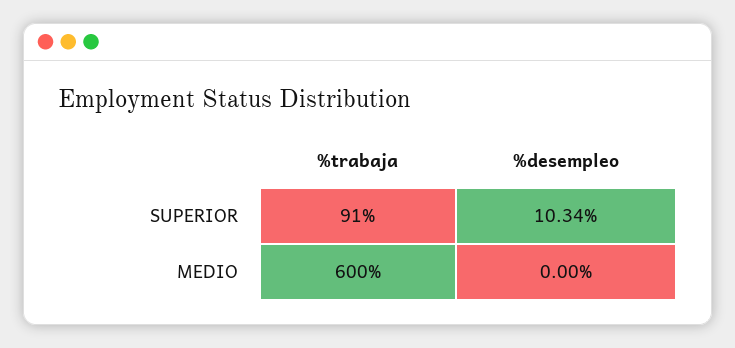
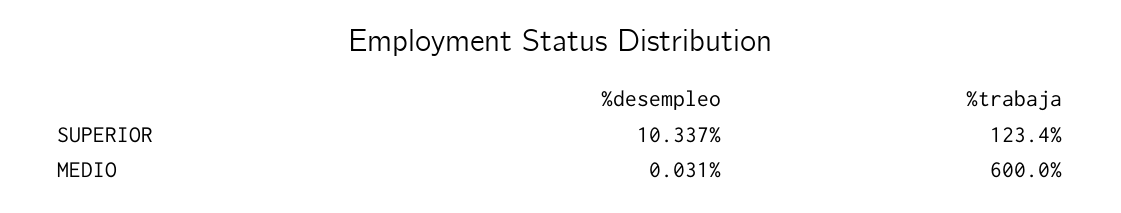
%trabaja, SUPERIOR: 91 -> 123.4
%desempleo, MEDIO: 0 -> 0.031

